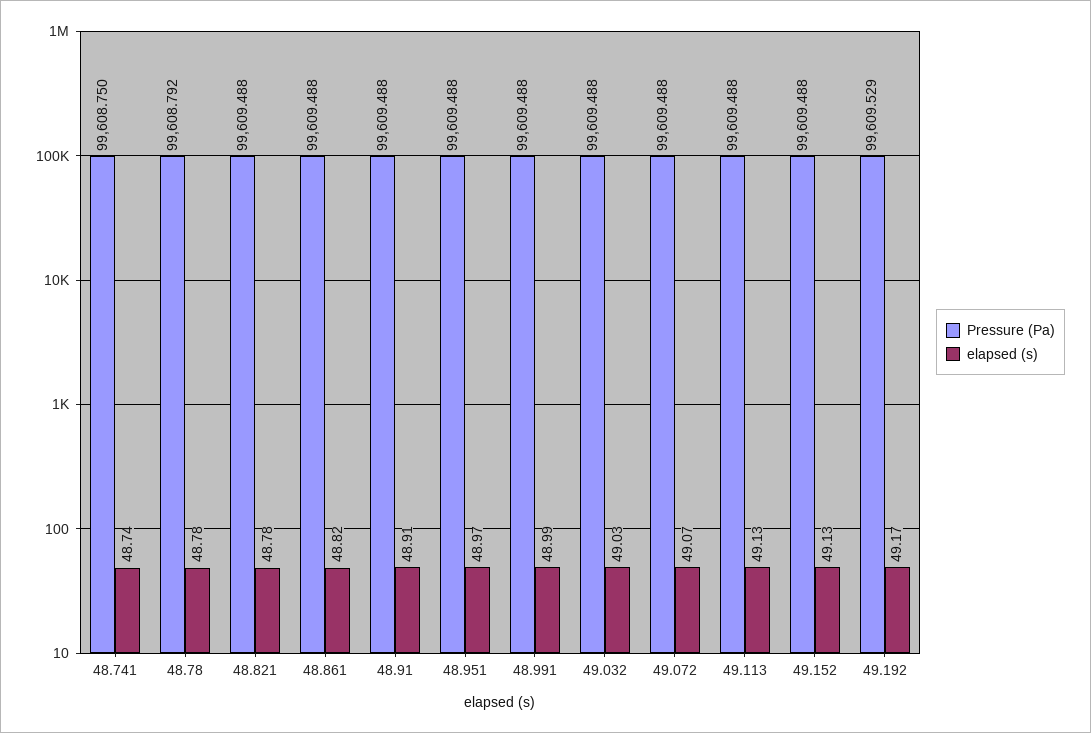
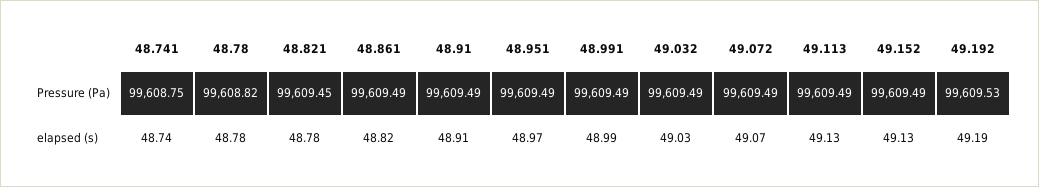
Pressure (Pa), 48.78: 99608.792 -> 99608.82
Pressure (Pa), 48.821: 99609.488 -> 99609.45
elapsed (s), 49.192: 49.17 -> 49.19

